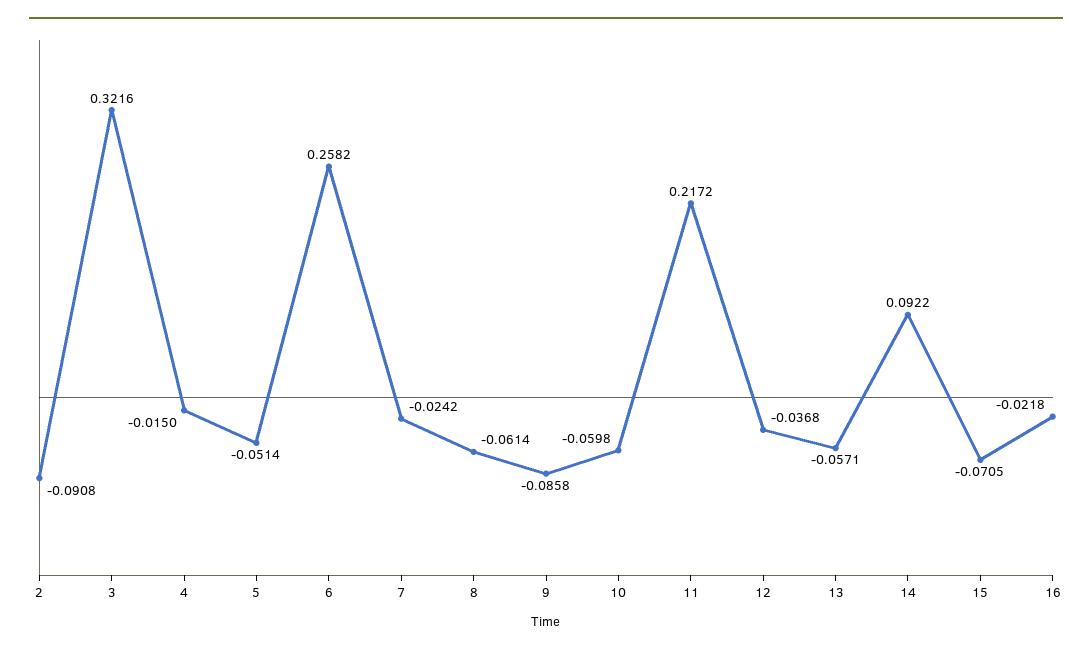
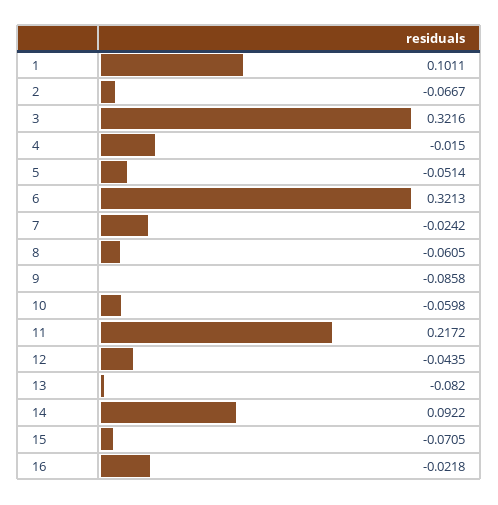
2: -0.0908 -> -0.0667
6: 0.2582 -> 0.3213
8: -0.0614 -> -0.0605
12: -0.0368 -> -0.0435
13: -0.0571 -> -0.082
1: none -> 0.1011

